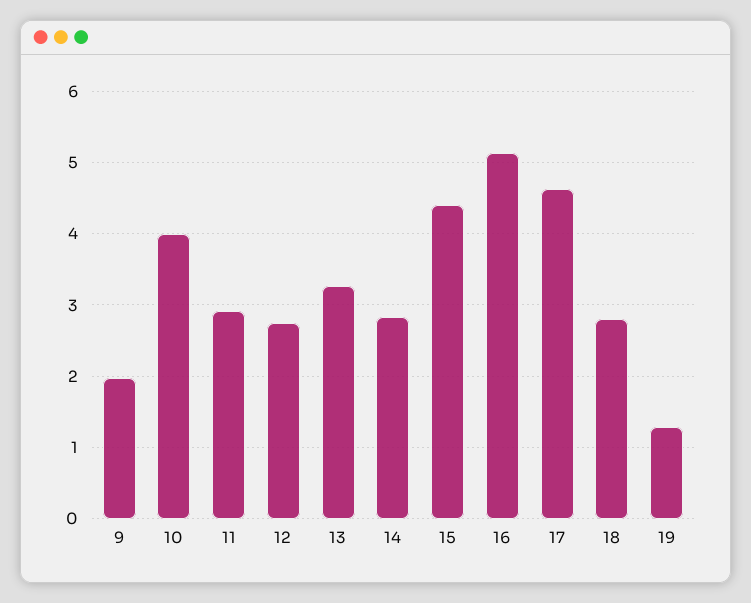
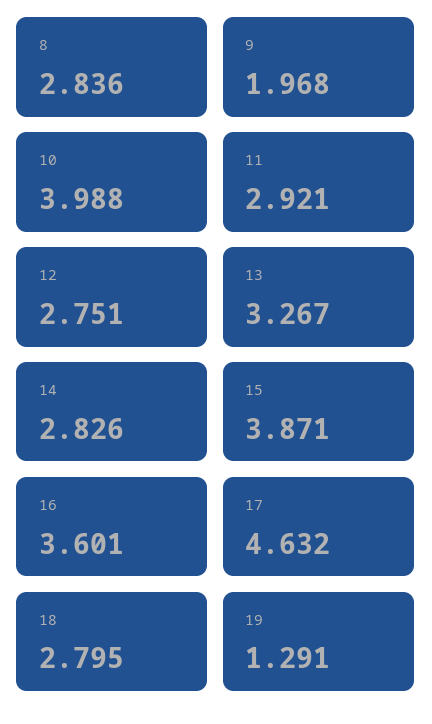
15: 4.4 -> 3.871
16: 5.1 -> 3.601
8: none -> 2.836

